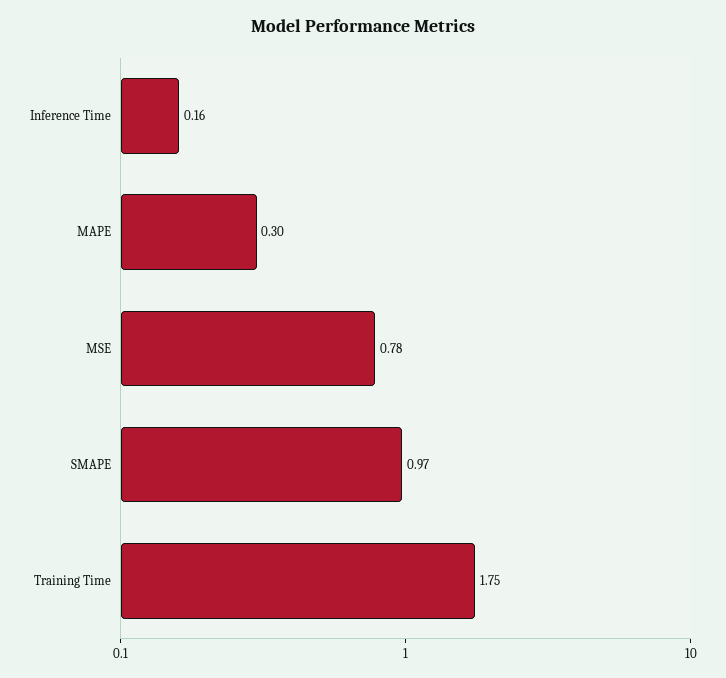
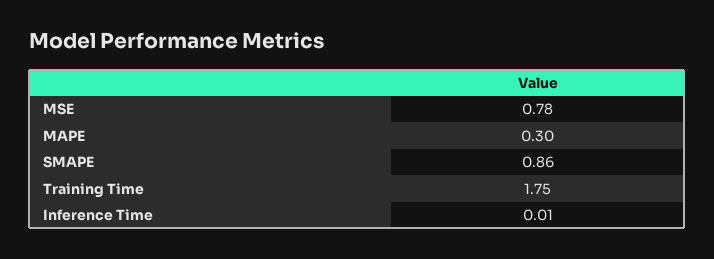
Inference Time: 0.16 -> 0.01
SMAPE: 0.97 -> 0.86

